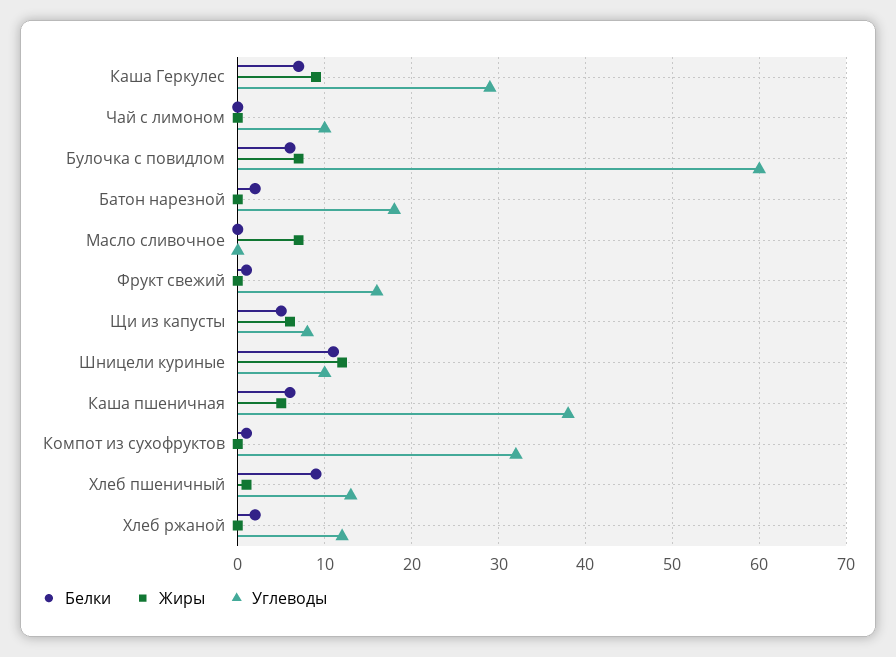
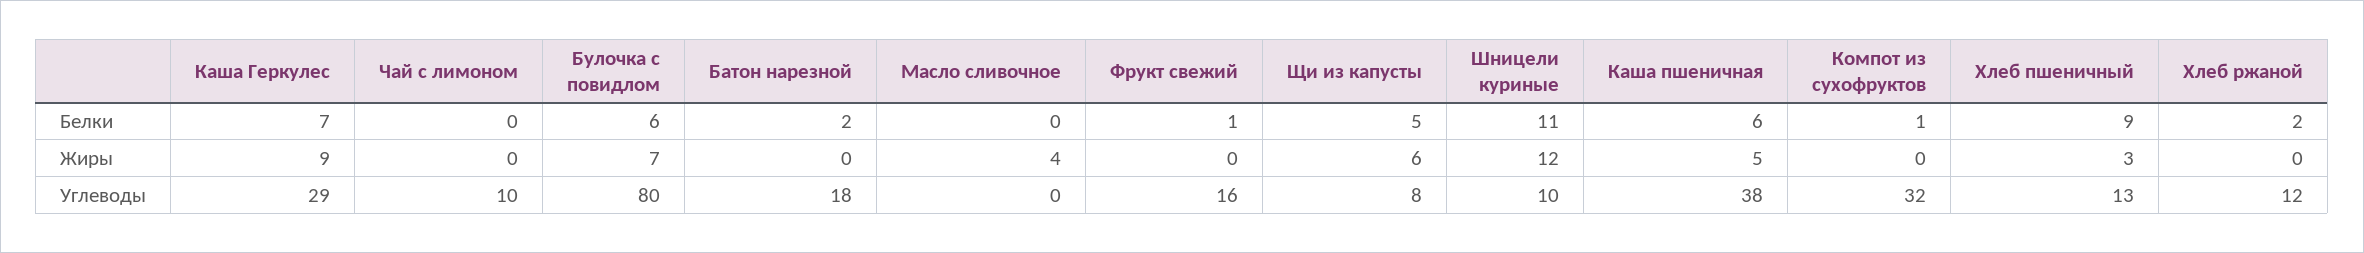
Углеводы, Булочка с повидлом: 60 -> 80
Жиры, Масло сливочное: 7 -> 4
Жиры, Хлеб пшеничный: 1 -> 3

